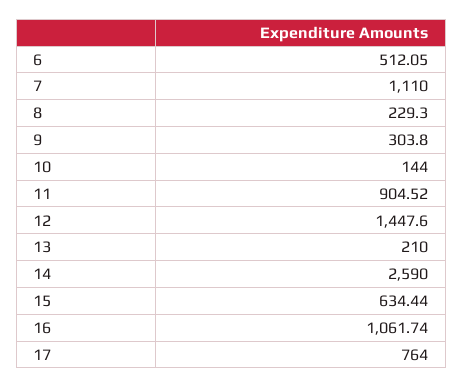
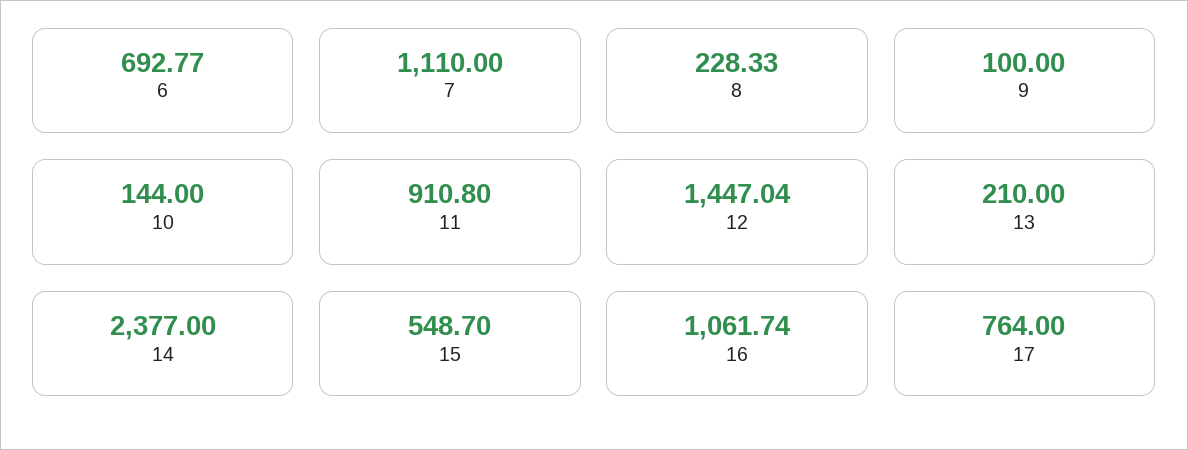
6: 512.05 -> 692.77
8: 229.3 -> 228.33
9: 303.8 -> 100
11: 904.52 -> 910.8
12: 1447.6 -> 1447.04
14: 2590 -> 2377
15: 634.44 -> 548.7

